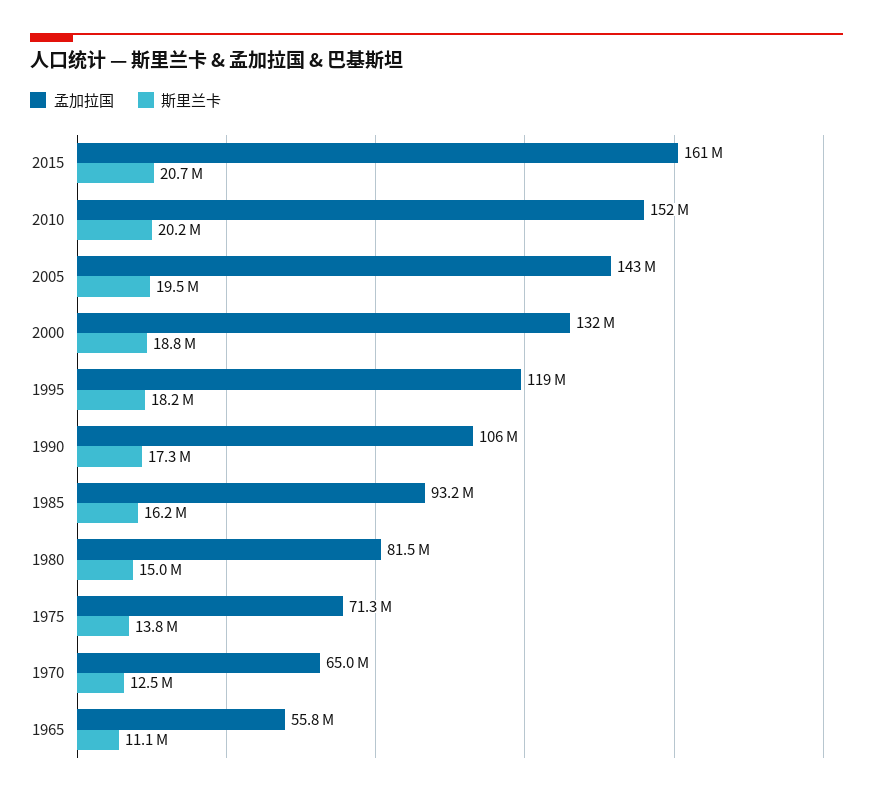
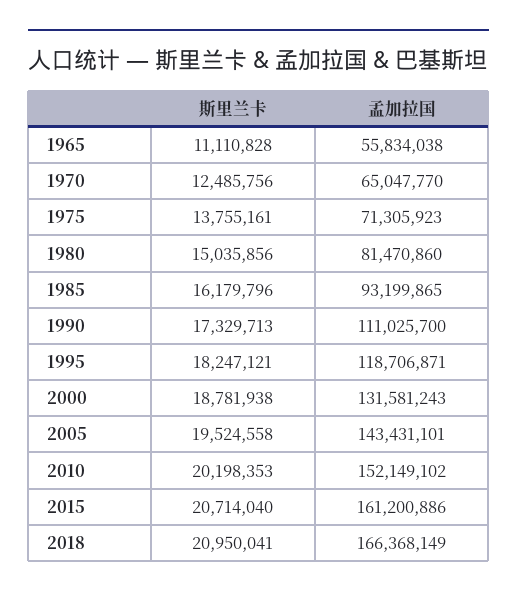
孟加拉国, 1990: 106000000 -> 111025700
斯里兰卡, 2018: none -> 20950041
孟加拉国, 2018: none -> 166368149

